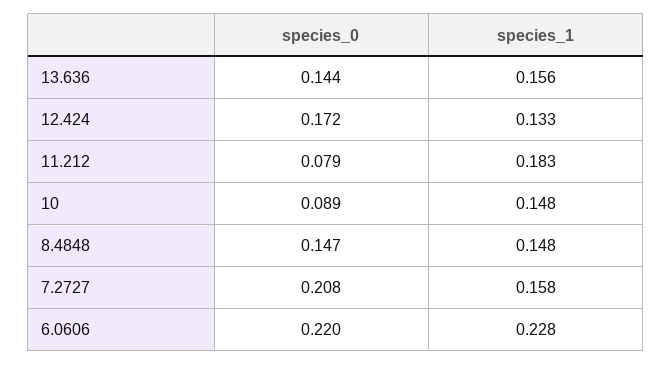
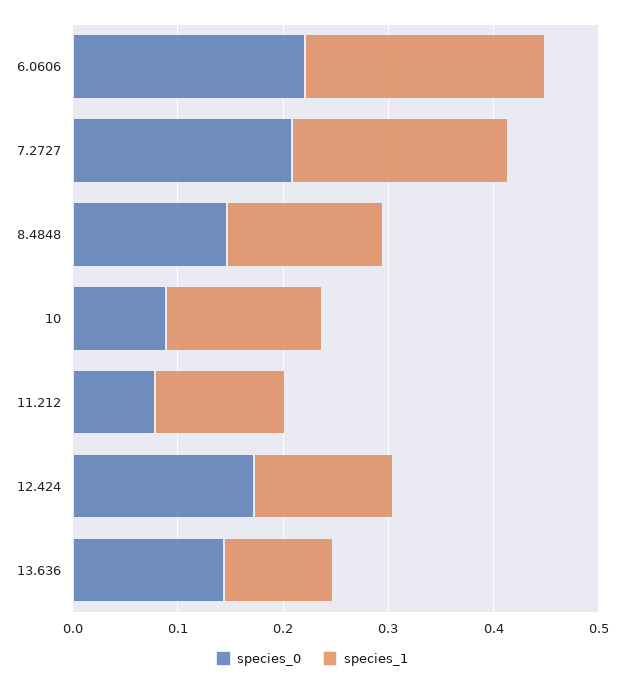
species_1, 13.636: 0.156 -> 0.1
species_1, 11.212: 0.183 -> 0.12
species_1, 7.2727: 0.158 -> 0.2

